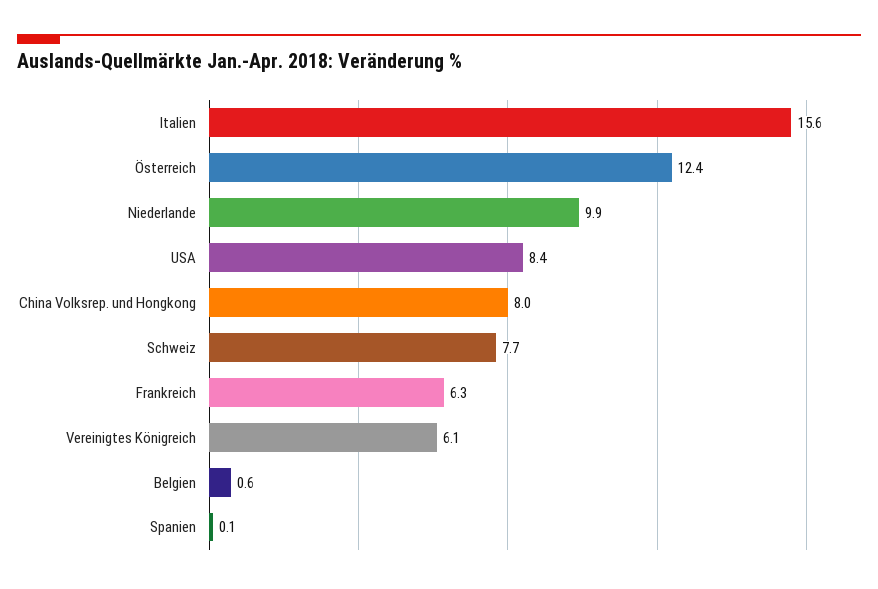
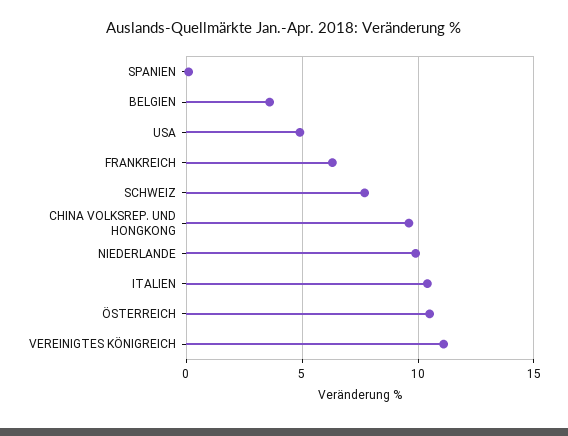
Italien: 15.6 -> 10.5
Österreich: 12.4 -> 10.5
USA: 8.4 -> 5
China Volksrep. und Hongkong: 8 -> 9.5
Vereinigtes Königreich: 6.1 -> 11
Belgien: 0.6 -> 3.5

